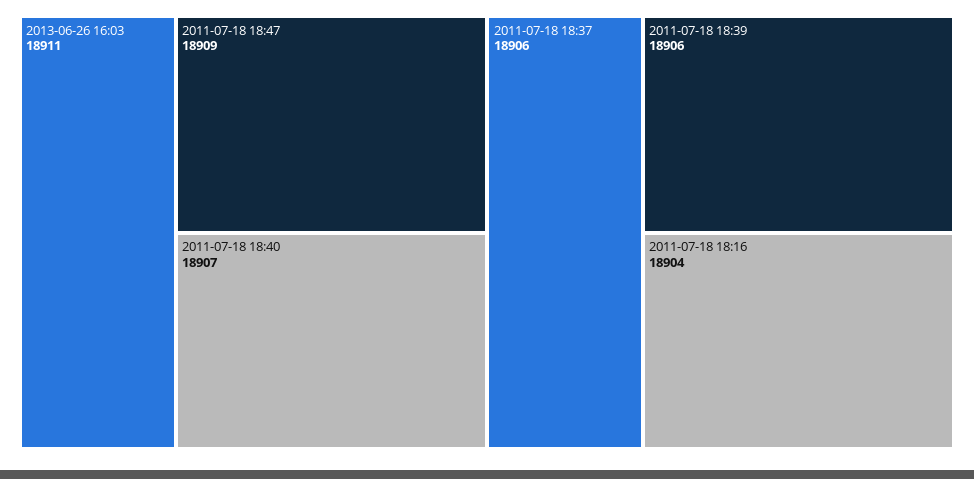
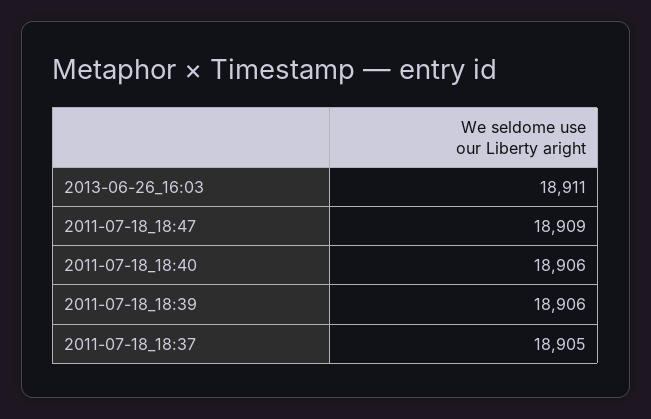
2011-07-18 18:40: 18907 -> 18906
2011-07-18 18:37: 18906 -> 18905
2011-07-18 18:16: 18904 -> none

